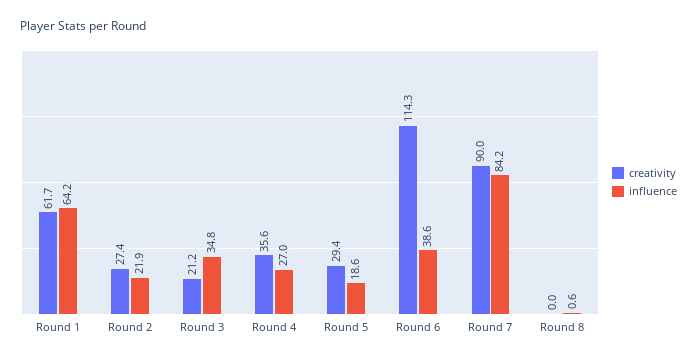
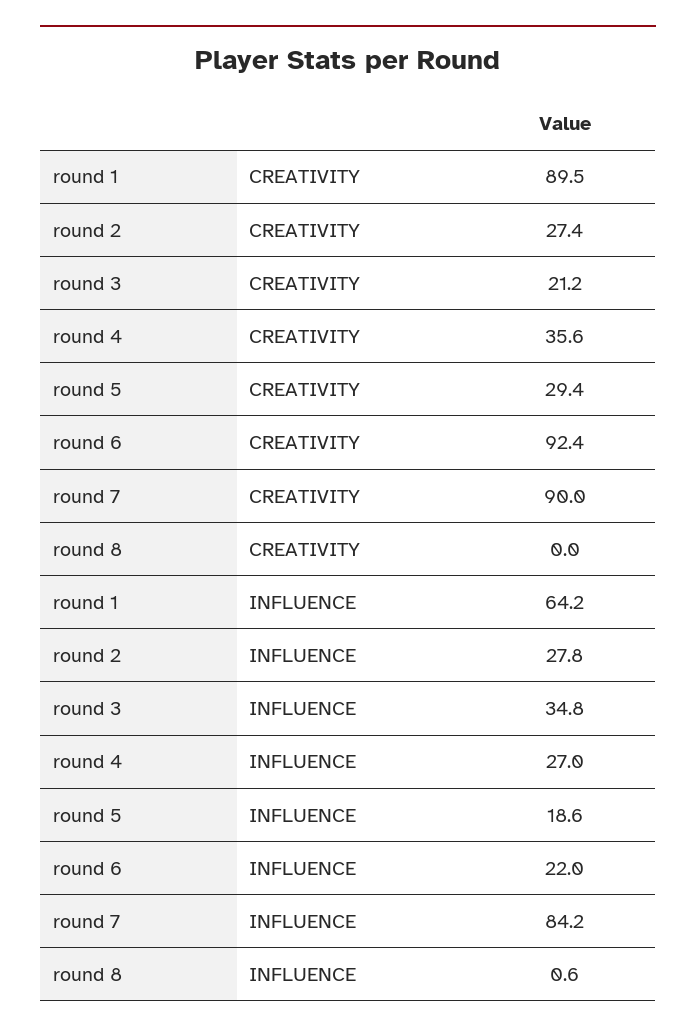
creativity, Round 1: 61.7 -> 89.5
influence, Round 2: 21.9 -> 27.8
creativity, Round 6: 114.3 -> 92.4
influence, Round 6: 38.6 -> 22

